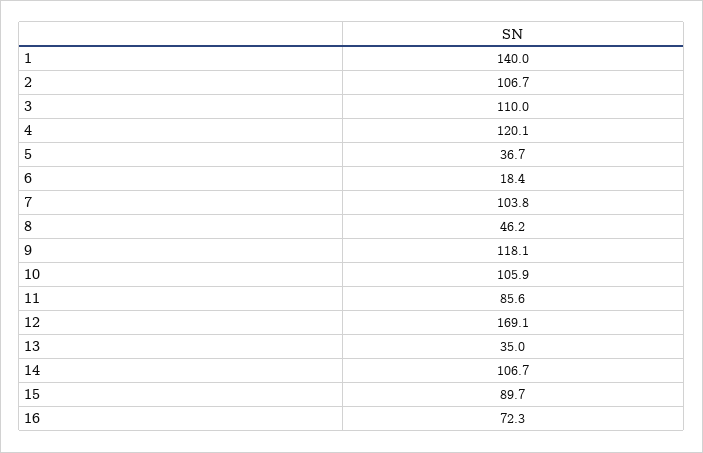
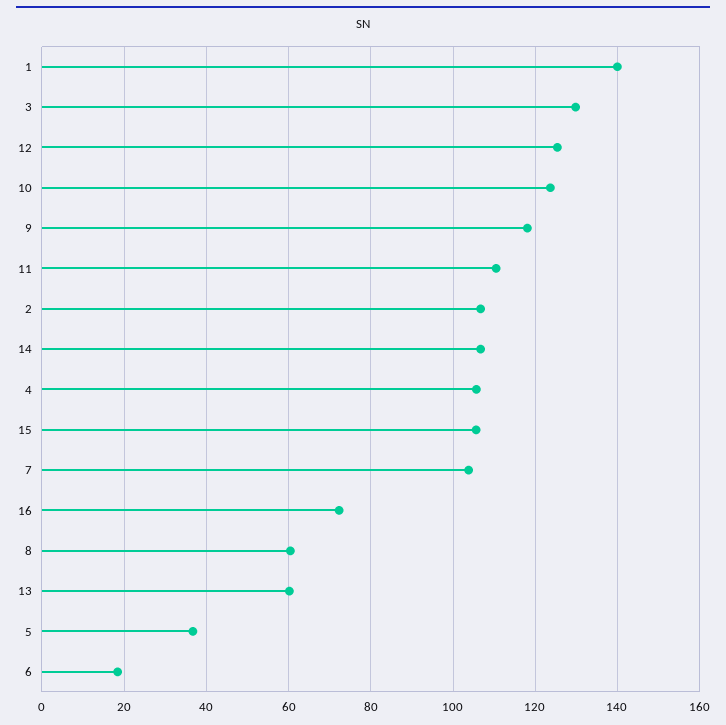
3: 110 -> 130
4: 120.1 -> 106
8: 46.2 -> 60
10: 105.9 -> 124
11: 85.6 -> 110
12: 169.1 -> 126
13: 35 -> 60
15: 89.7 -> 106

